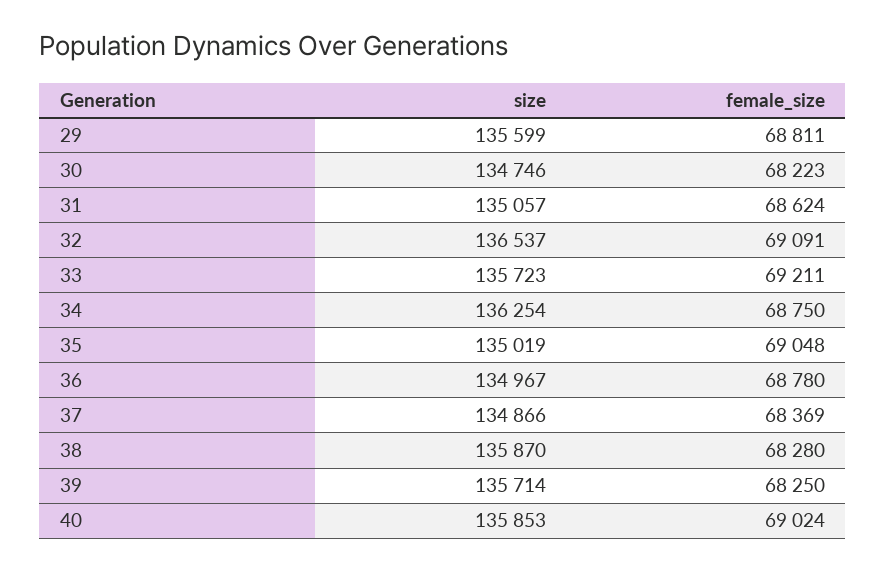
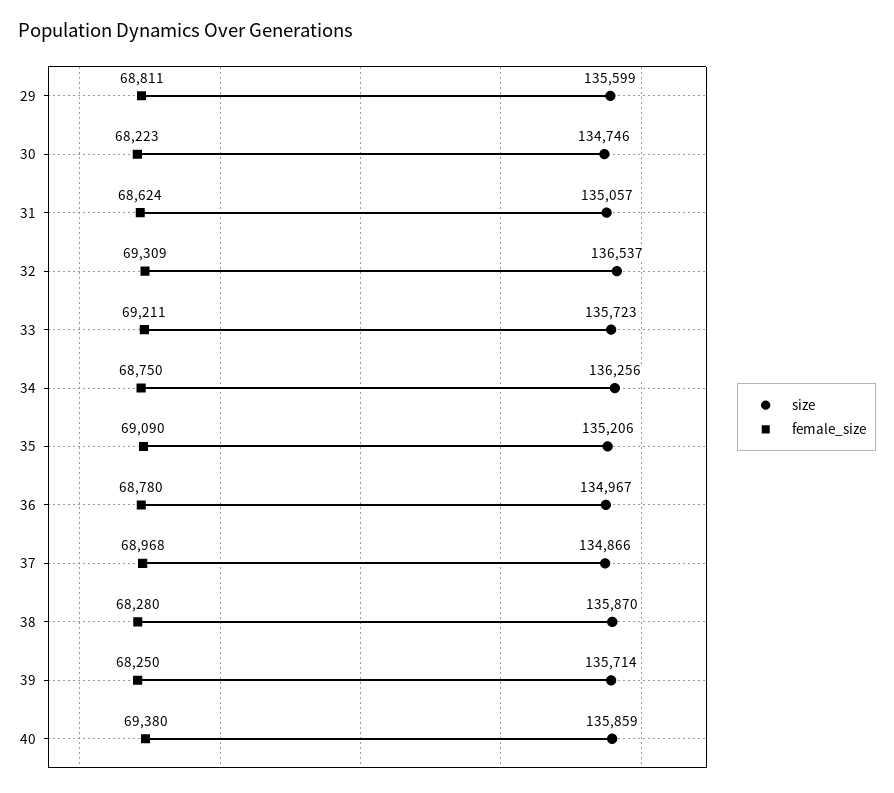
female_size, 32: 69091 -> 69309
size, 34: 136254 -> 136256
size, 35: 135019 -> 135206
female_size, 35: 69048 -> 69090
female_size, 37: 68369 -> 68968
size, 40: 135853 -> 135859
female_size, 40: 69024 -> 69380

